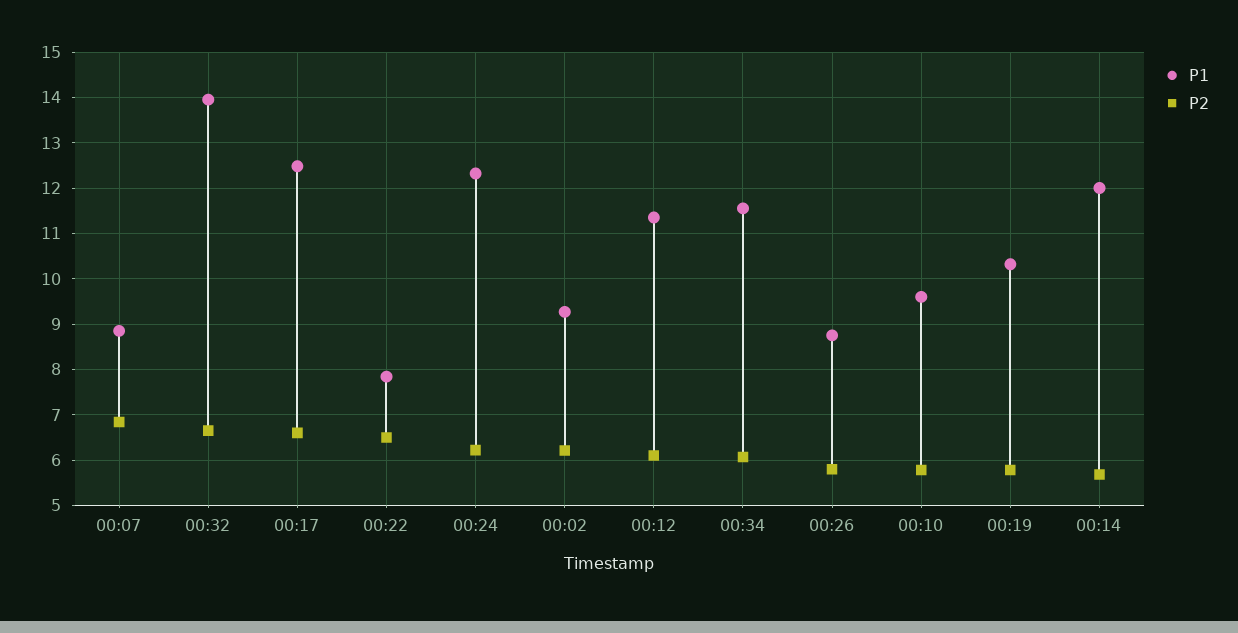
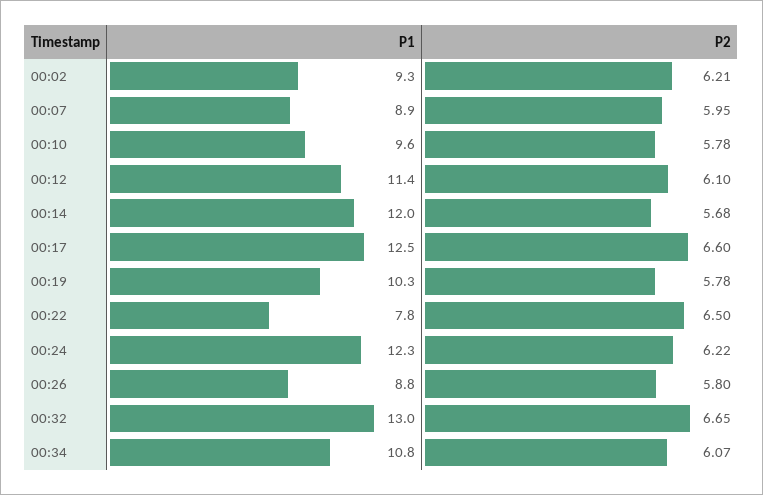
P2, 00:07: 6.8 -> 5.95
P1, 00:32: 14 -> 13
P1, 00:34: 11.6 -> 10.8

